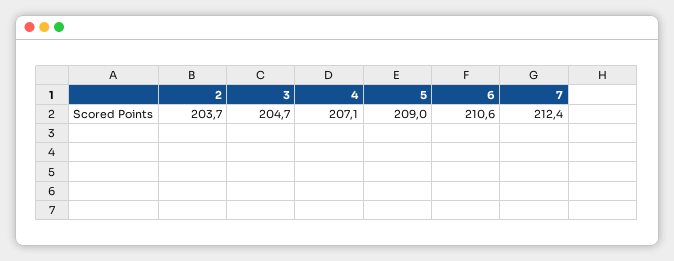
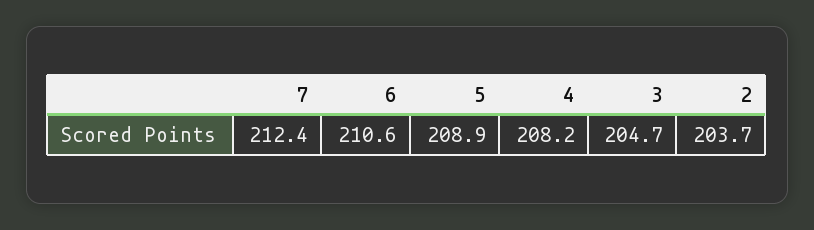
4: 207.1 -> 208.2
5: 209 -> 208.9

